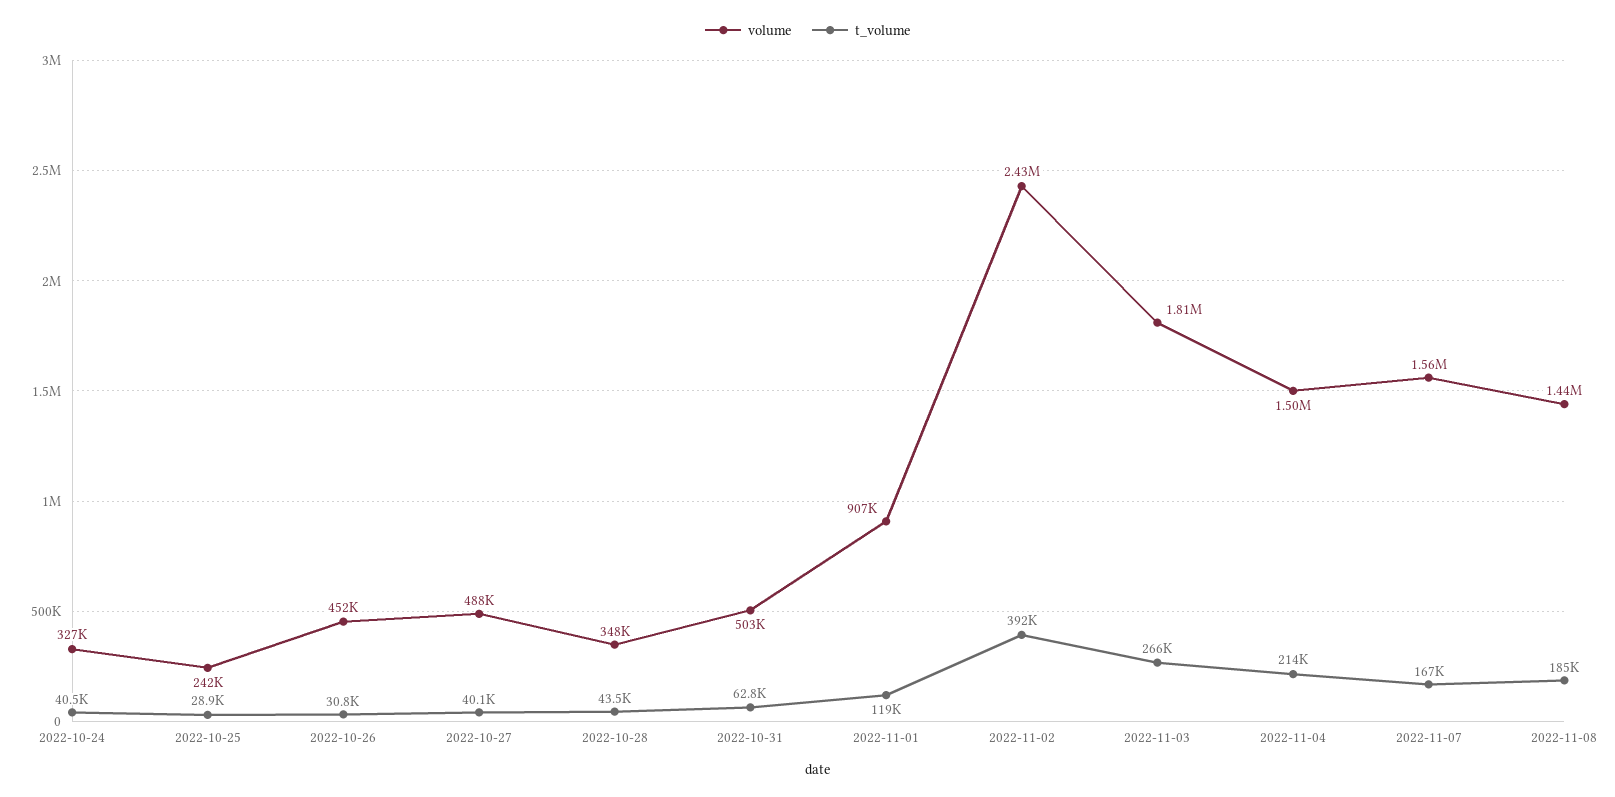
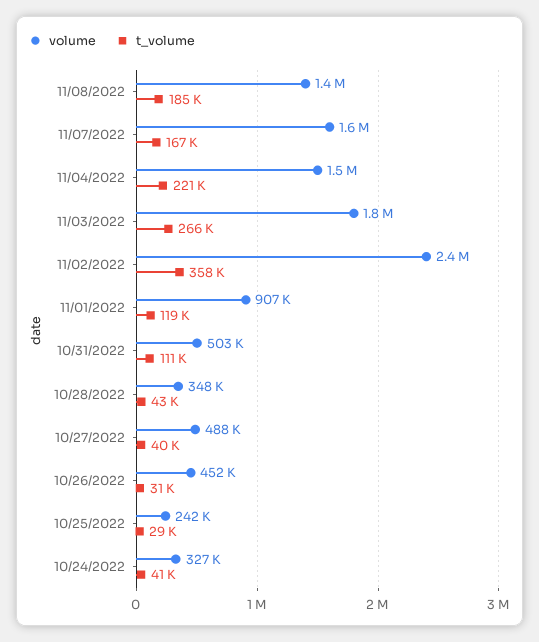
t_volume, 2022-10-31: 62800 -> 111000
t_volume, 2022-11-02: 392000 -> 358000
t_volume, 2022-11-04: 214000 -> 221000

